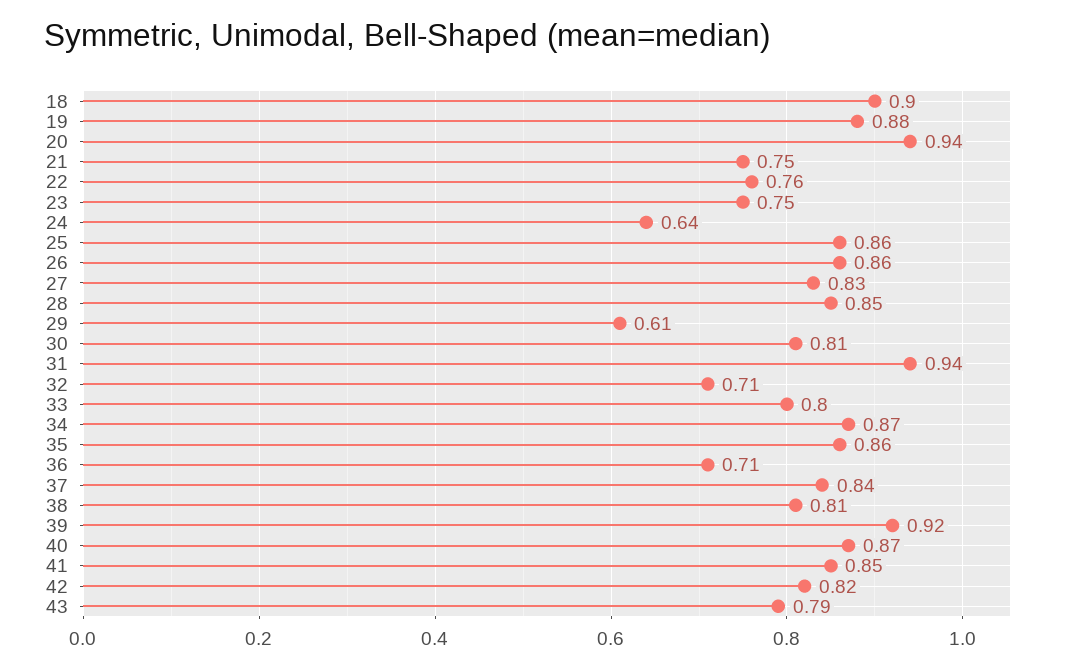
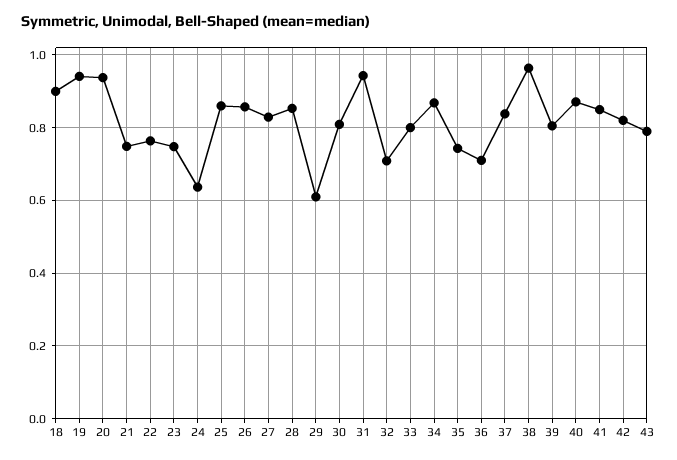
19: 0.88 -> 0.94
35: 0.86 -> 0.74
38: 0.81 -> 0.96
39: 0.92 -> 0.8

